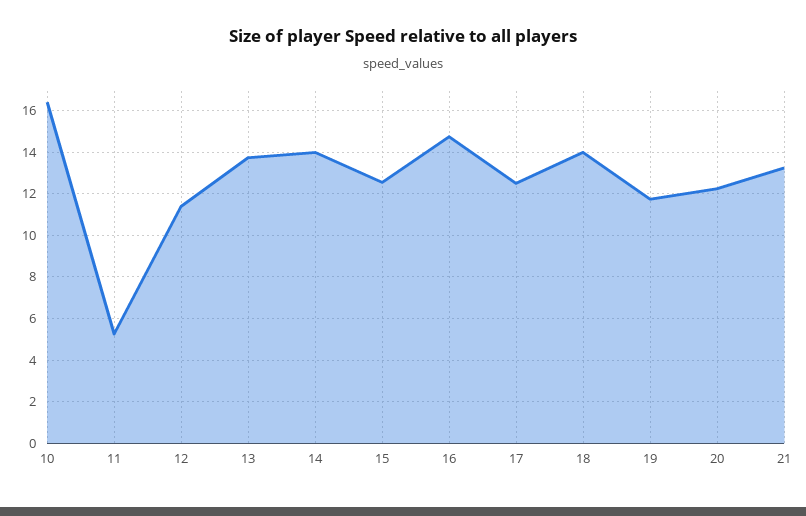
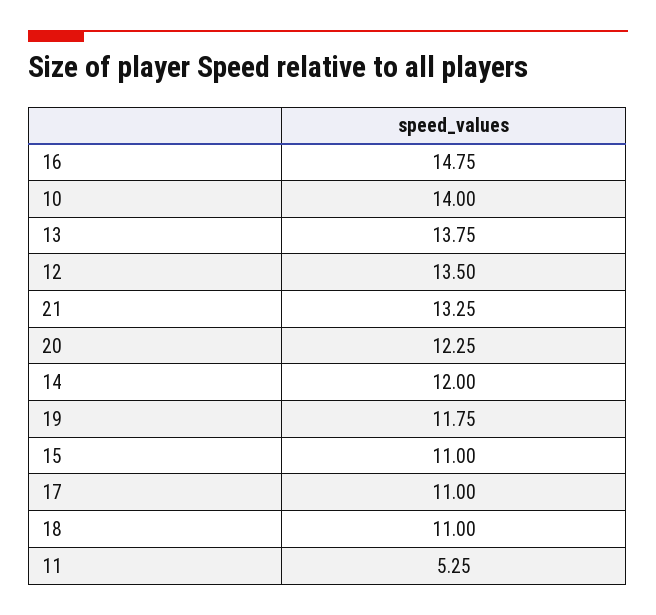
10: 16.5 -> 14
12: 11.5 -> 13.5
14: 14 -> 12
15: 12.5 -> 11
17: 12.5 -> 11
18: 14 -> 11

